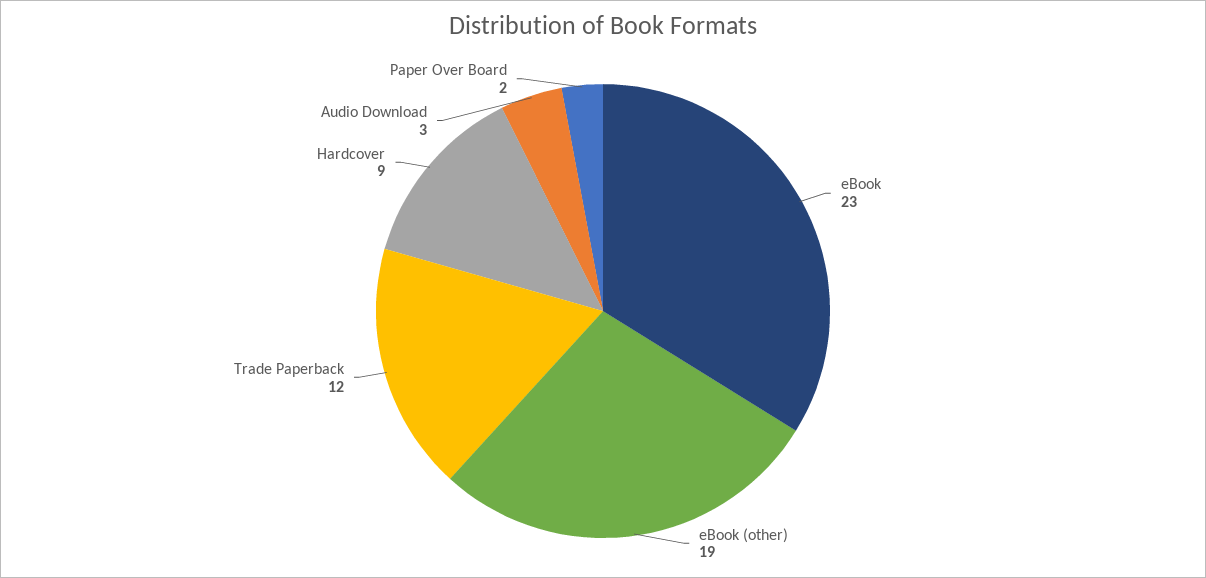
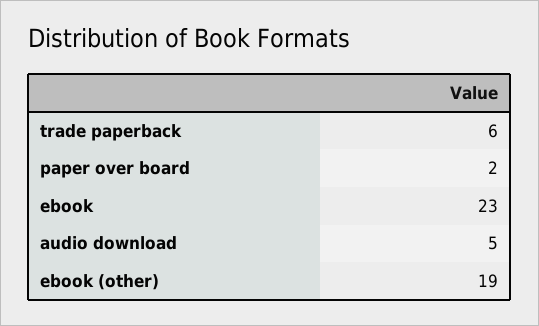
Trade Paperback: 12 -> 6
Hardcover: 9 -> none
Audio Download: 3 -> 5

